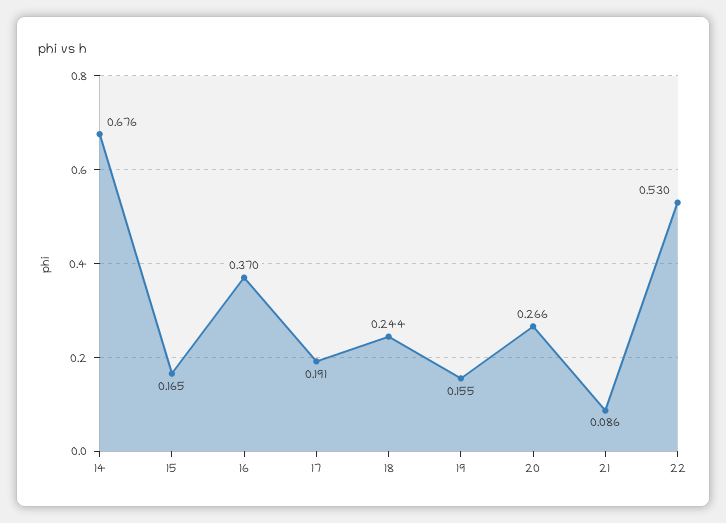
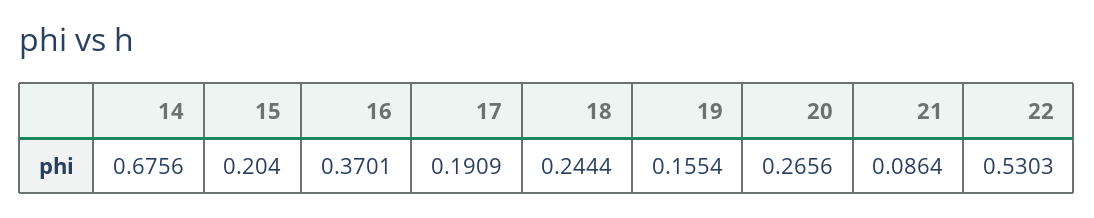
15: 0.165 -> 0.204

